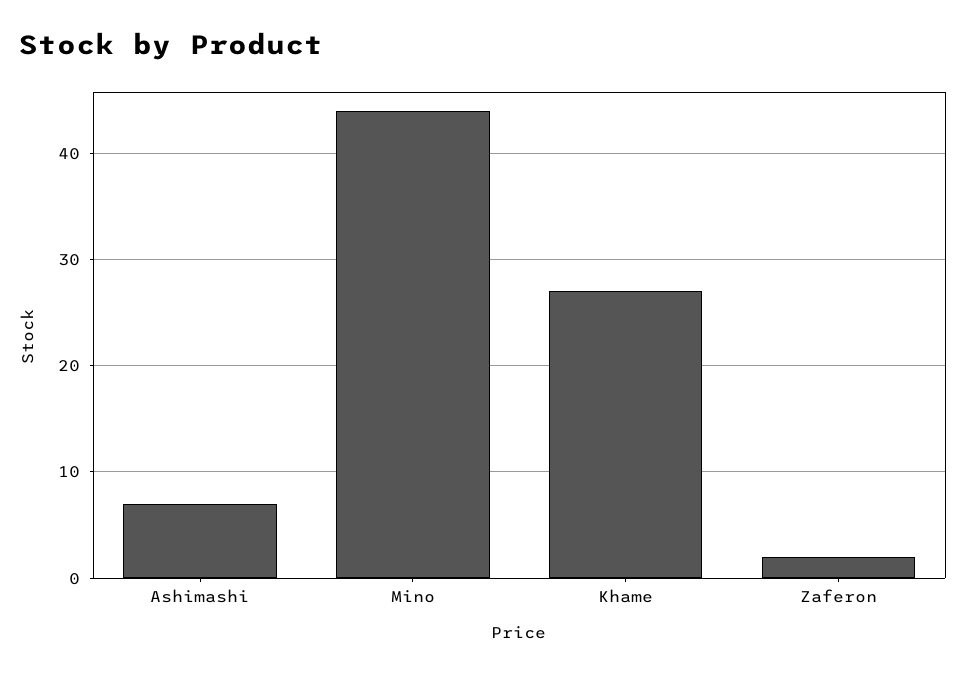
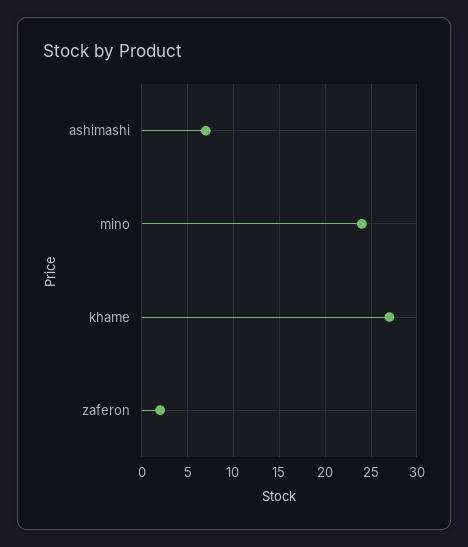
Mino: 44 -> 24

